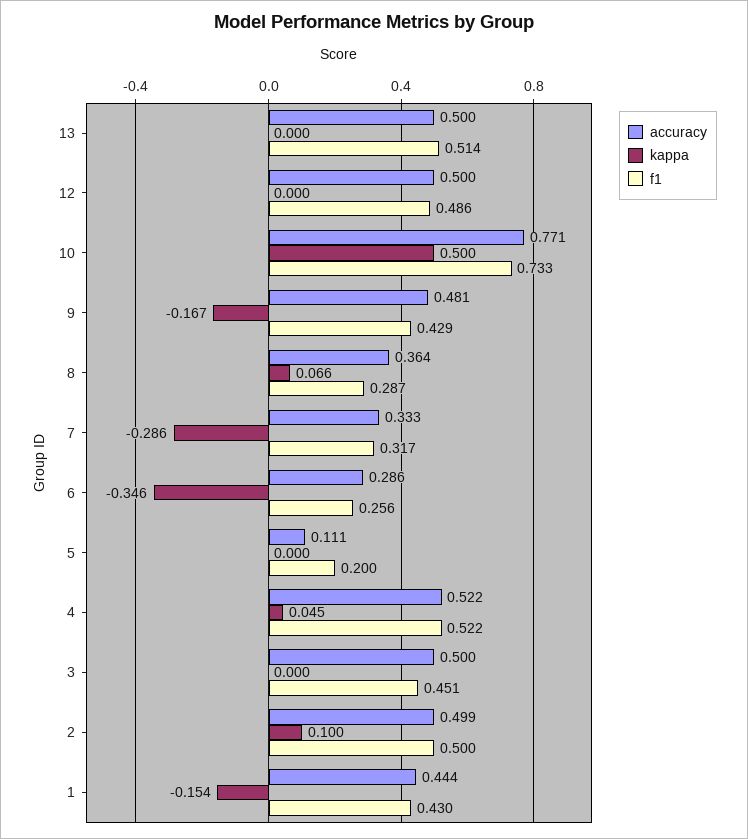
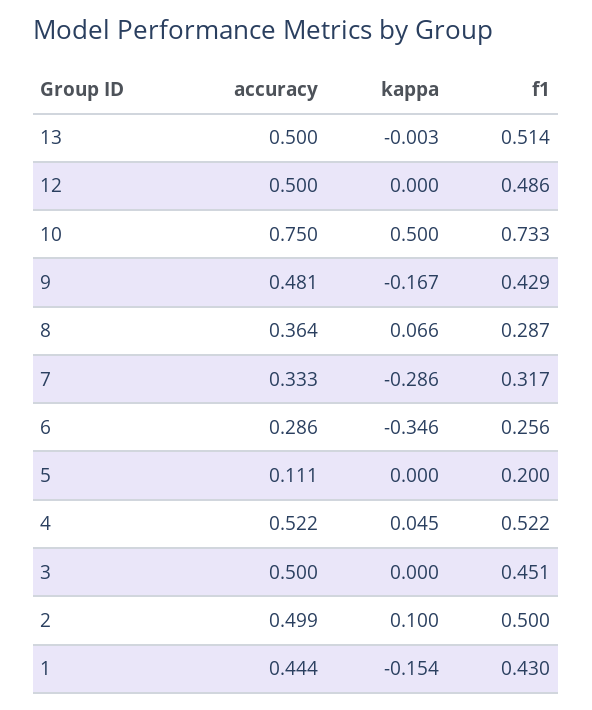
kappa, 13: 0 -> -0.003
accuracy, 10: 0.771 -> 0.75

